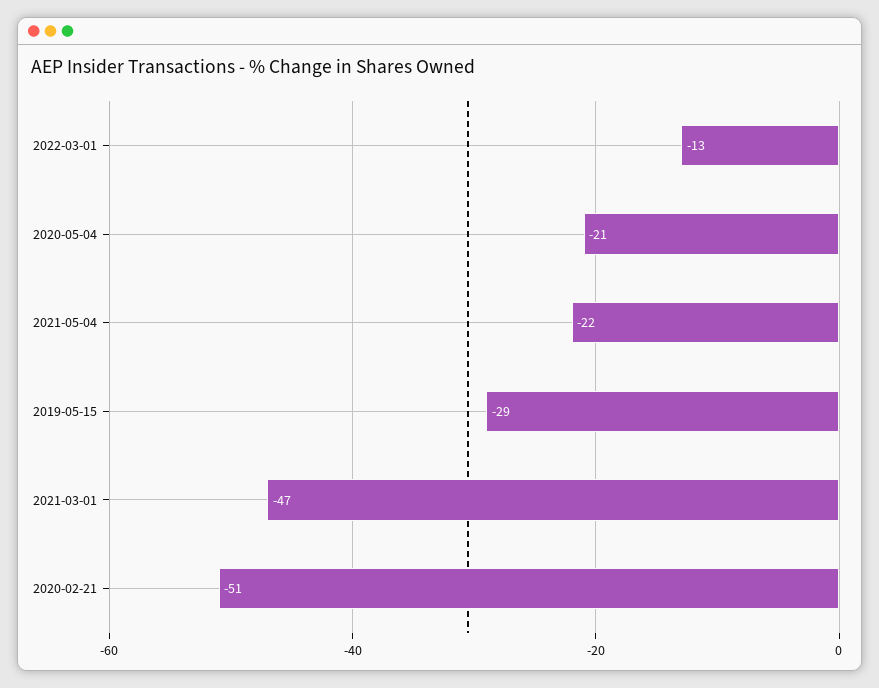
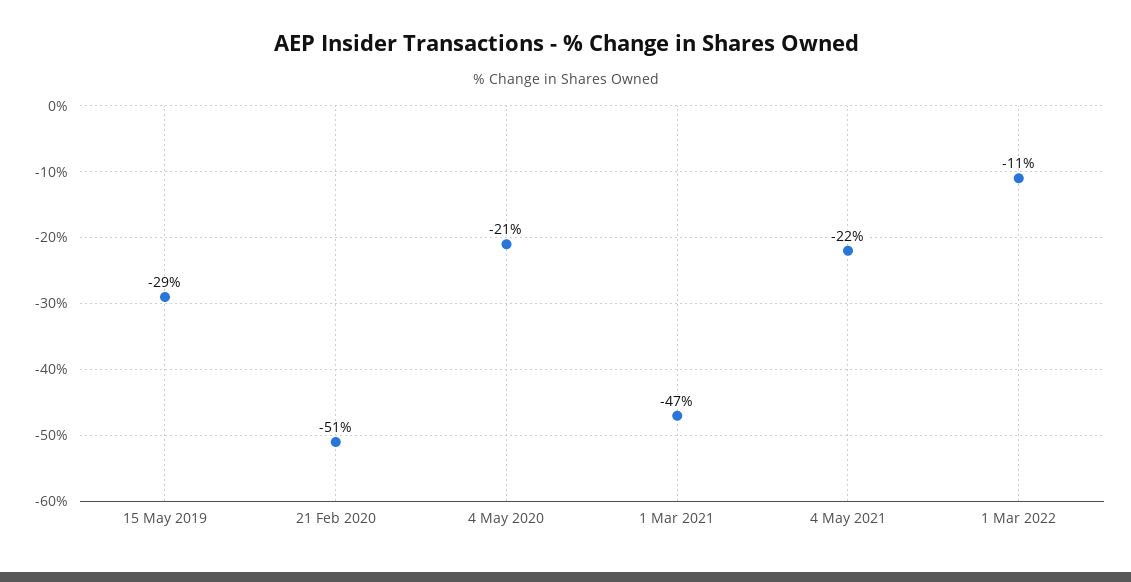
2022-03-01: -13 -> -11

